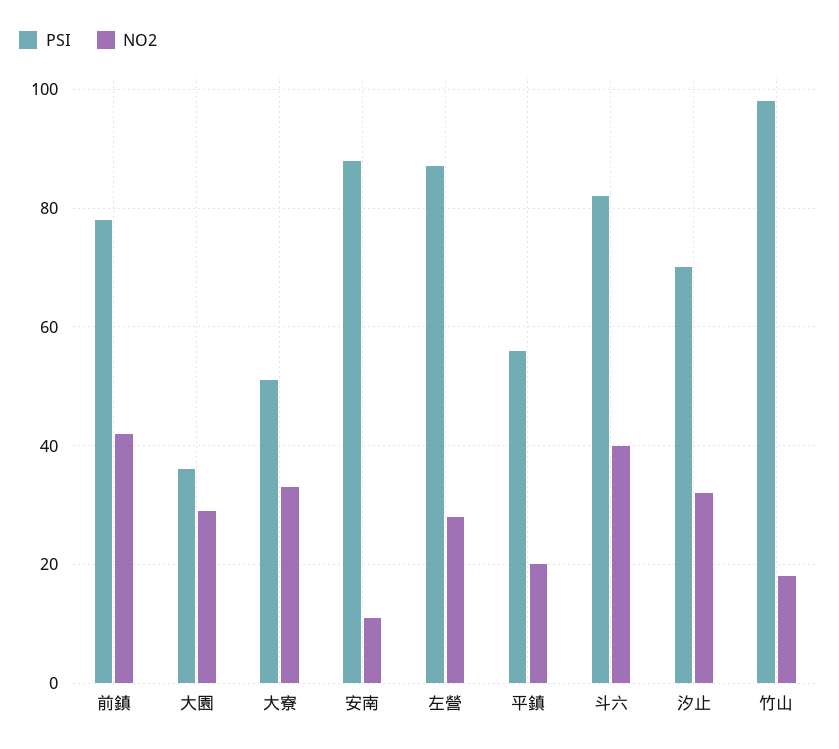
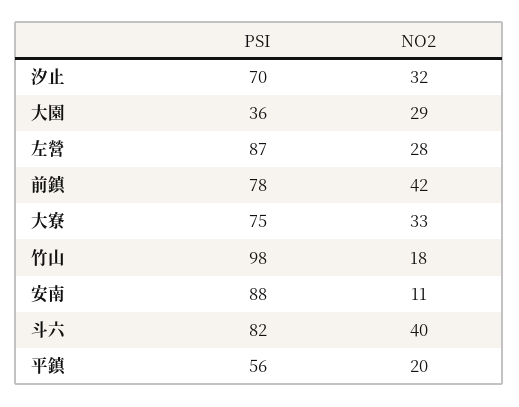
PSI, 大寮: 50 -> 75

